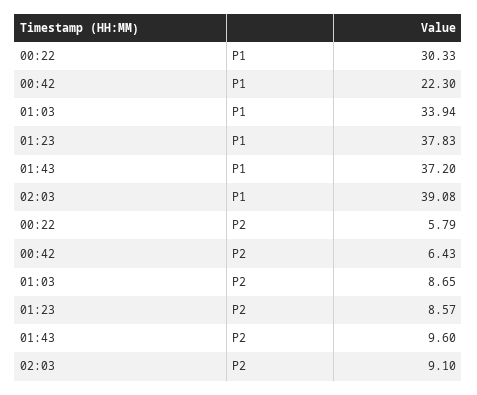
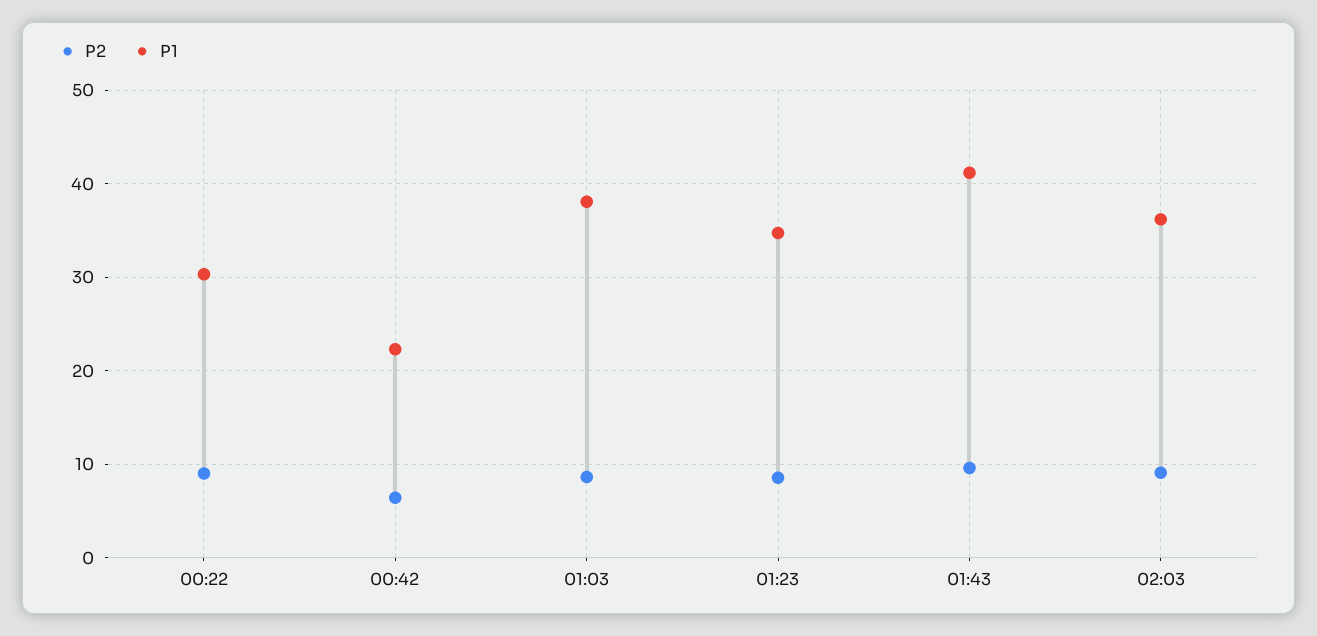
P1, 01:03: 33.94 -> 38
P1, 01:23: 37.83 -> 35
P1, 01:43: 37.2 -> 41
P1, 02:03: 39.08 -> 36
P2, 00:22: 5.79 -> 9

